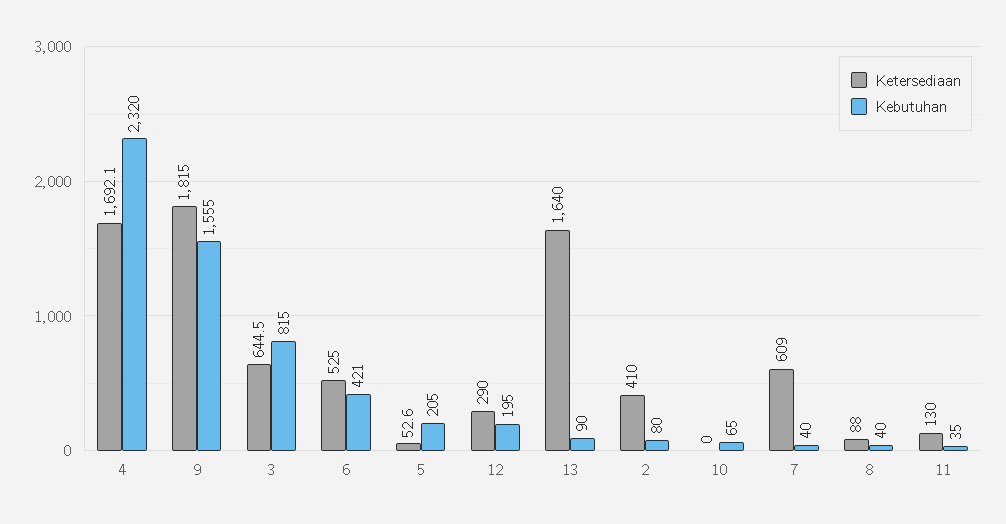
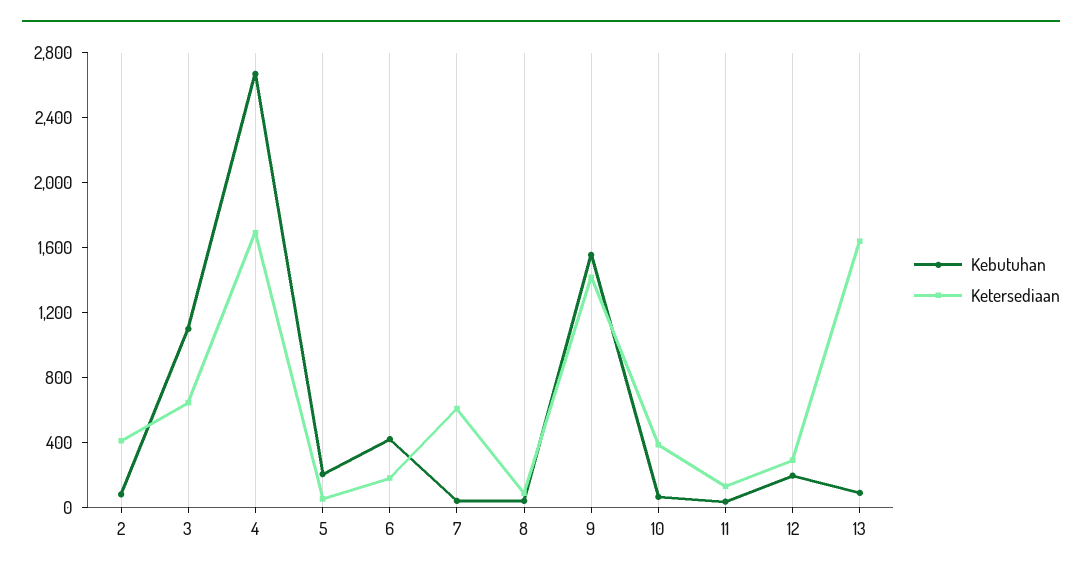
Kebutuhan, 4: 2320 -> 2700
Ketersediaan, 9: 1815 -> 1400
Kebutuhan, 3: 815 -> 1100
Ketersediaan, 6: 525 -> 200
Ketersediaan, 10: 0 -> 400

